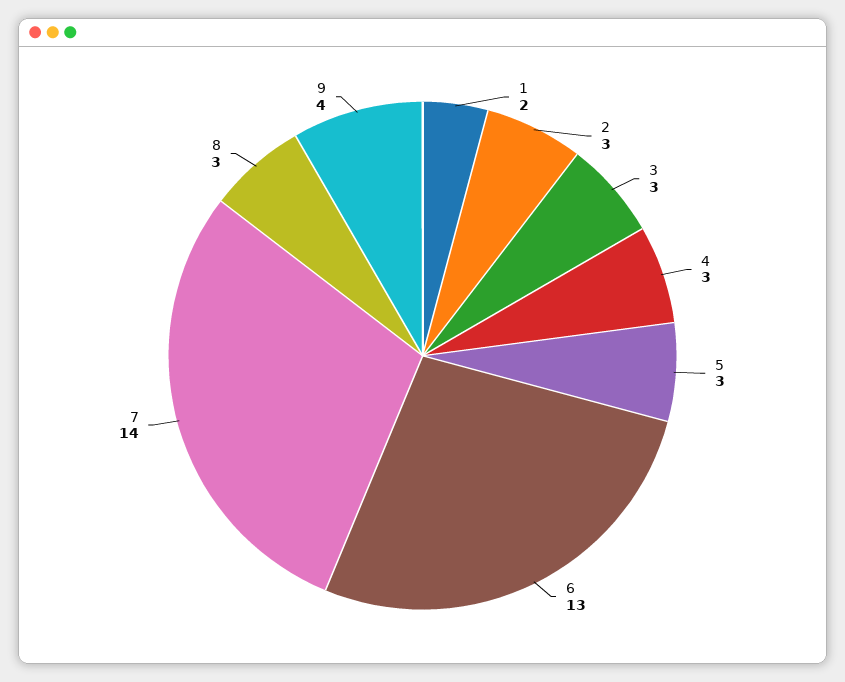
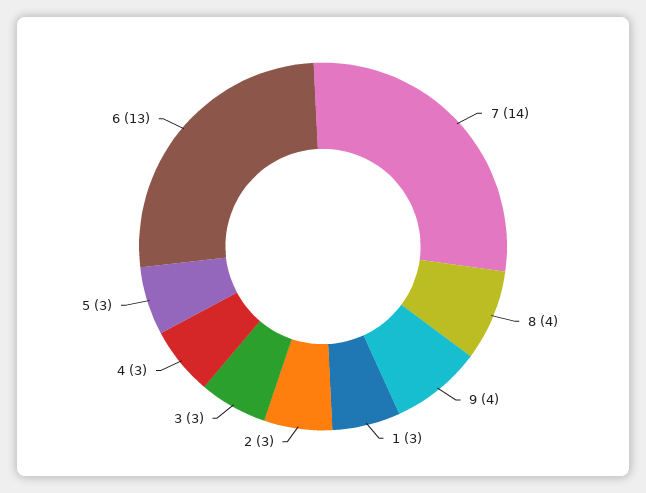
1: 2 -> 3
8: 3 -> 4

